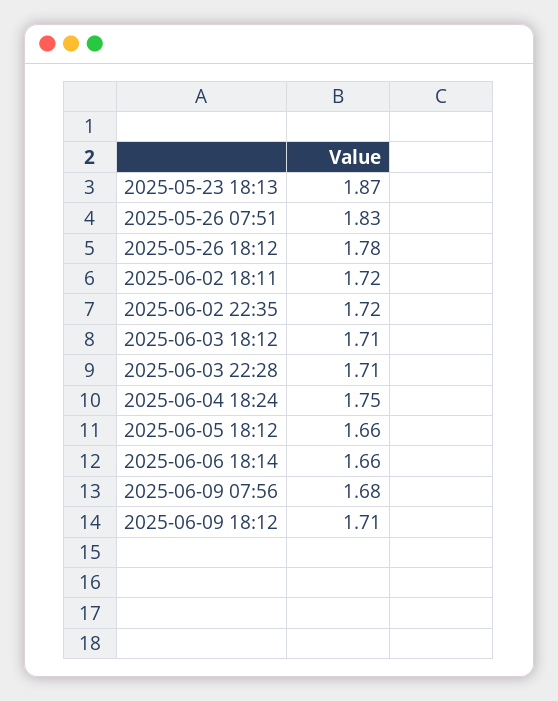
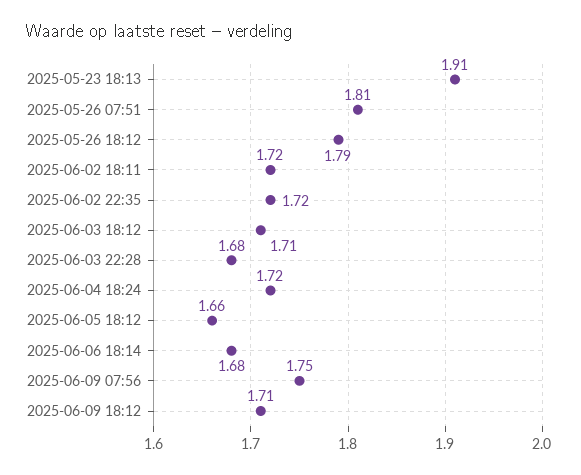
2025-05-23 18:13: 1.87 -> 1.91
2025-05-26 07:51: 1.83 -> 1.81
2025-05-26 18:12: 1.78 -> 1.79
2025-06-03 22:28: 1.71 -> 1.68
2025-06-04 18:24: 1.75 -> 1.72
2025-06-06 18:14: 1.66 -> 1.68
2025-06-09 07:56: 1.68 -> 1.75

